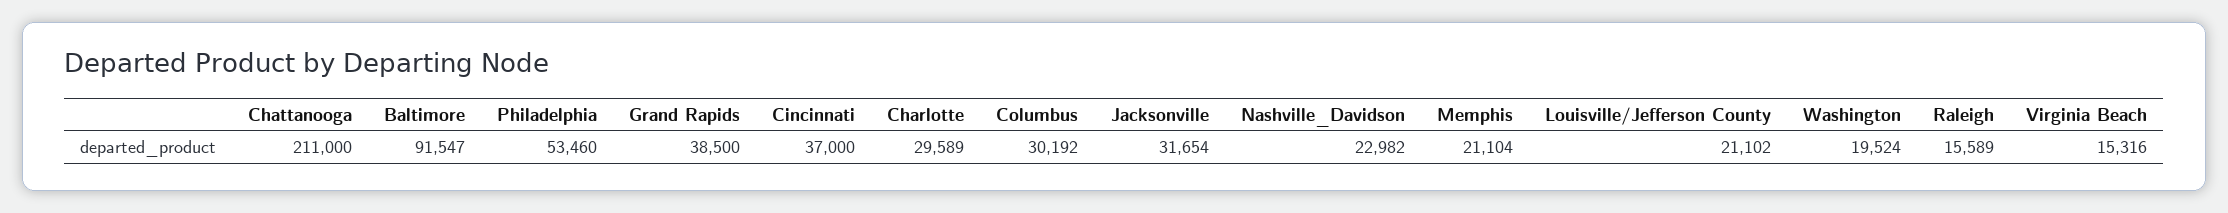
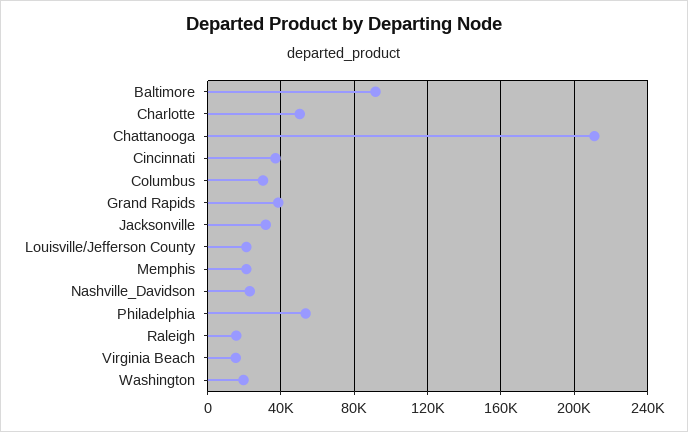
Charlotte: 29589 -> 50000

